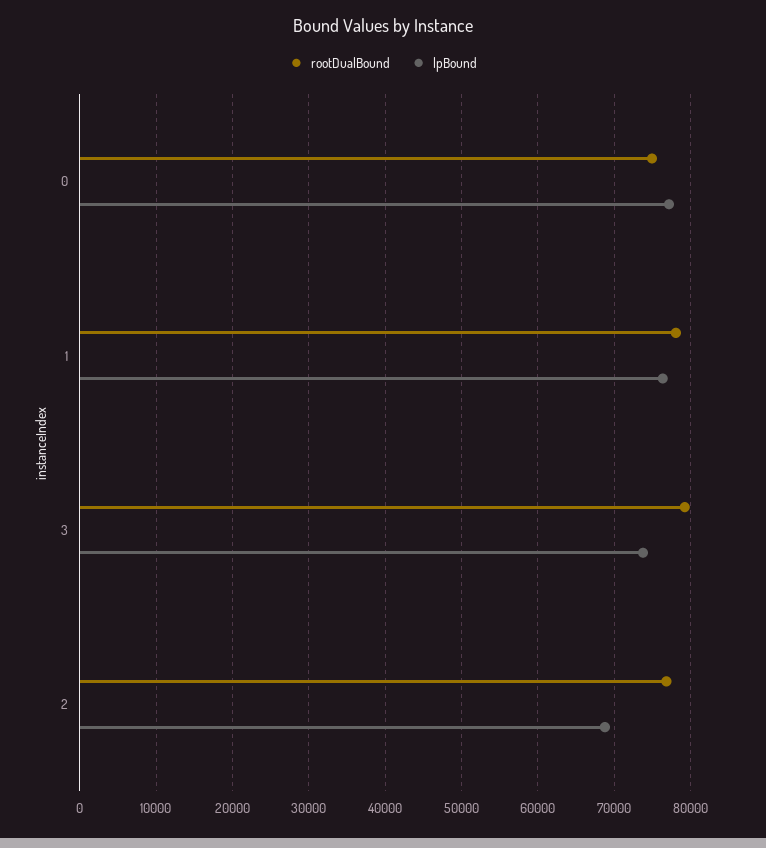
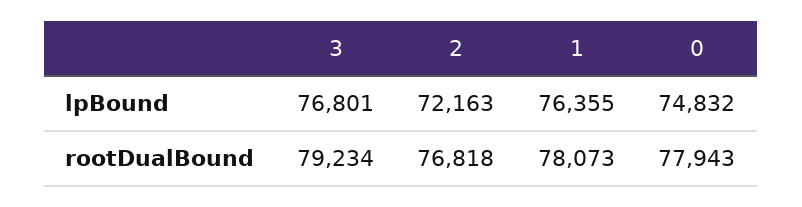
rootDualBound, 0: 75000 -> 77943
lpBound, 0: 77000 -> 74832
lpBound, 3: 74000 -> 76801
lpBound, 2: 69000 -> 72163

